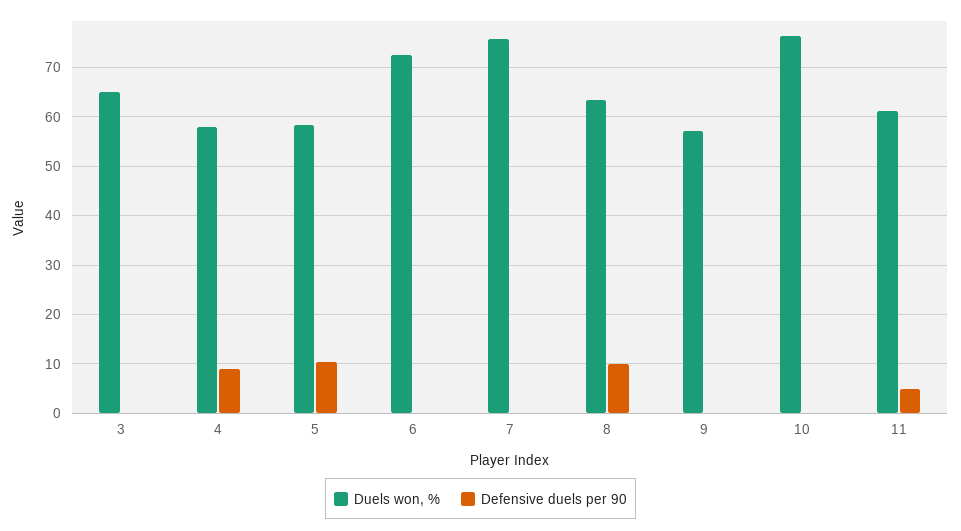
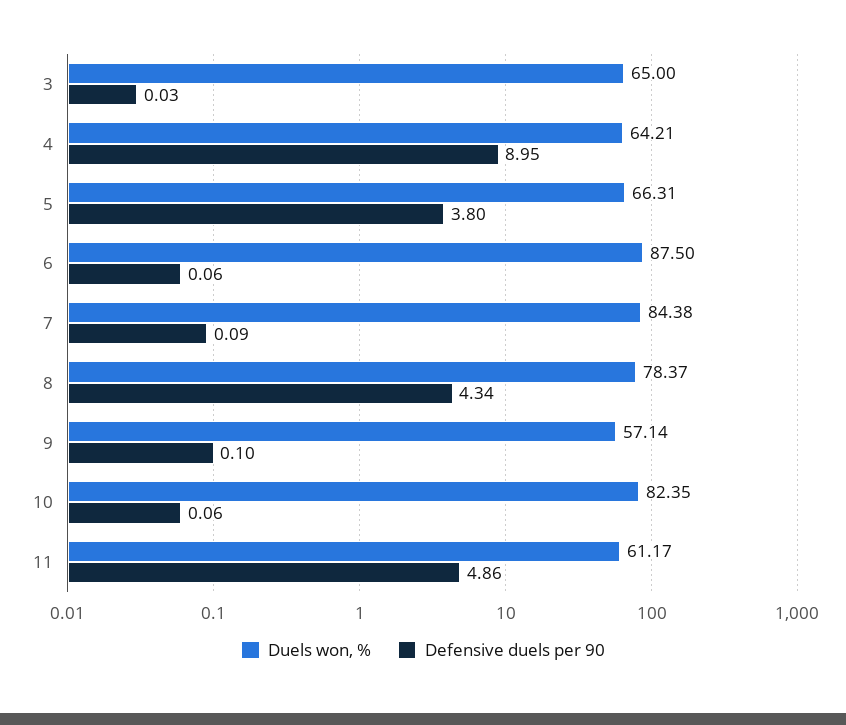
Duels won, %, 4: 58 -> 64.21
Duels won, %, 5: 58 -> 66.31
Defensive duels per 90, 5: 10 -> 3.8
Duels won, %, 6: 72 -> 87.5
Duels won, %, 7: 76 -> 84.38
Duels won, %, 8: 64 -> 78.37
Defensive duels per 90, 8: 10 -> 4.34
Duels won, %, 10: 76 -> 82.35

